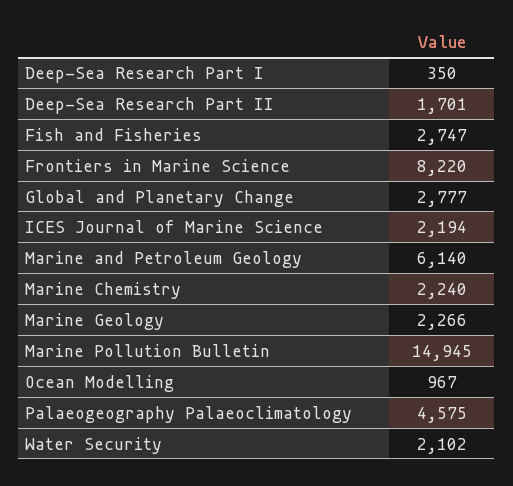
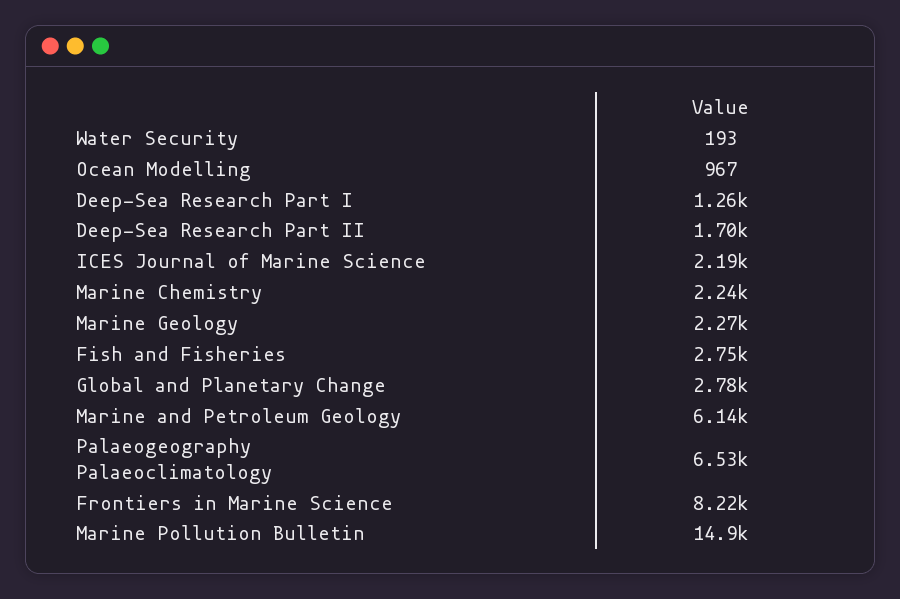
Deep-Sea Research Part I: 350 -> 1260
Palaeogeography Palaeoclimatology: 4575 -> 6530
Water Security: 2102 -> 193

